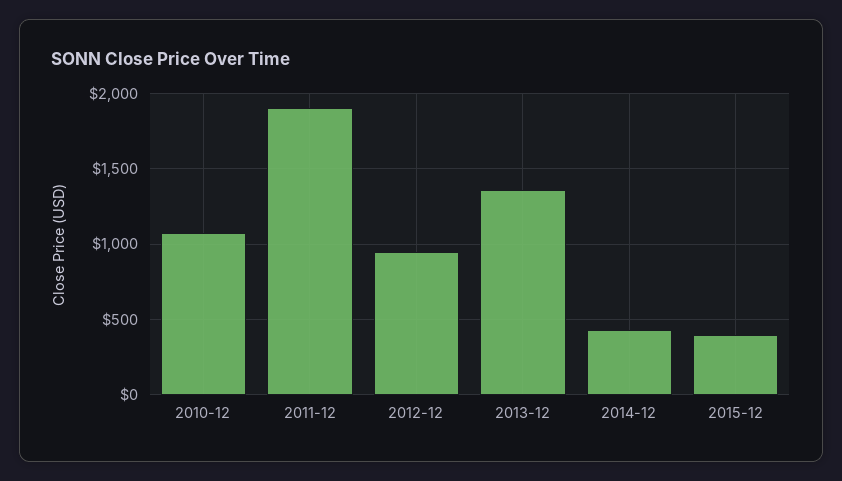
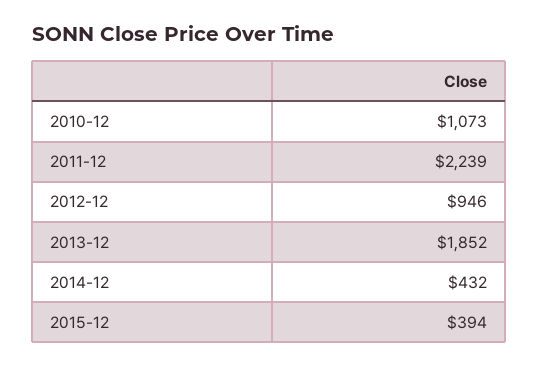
2011-12: 1900 -> 2239
2013-12: 1350 -> 1852

